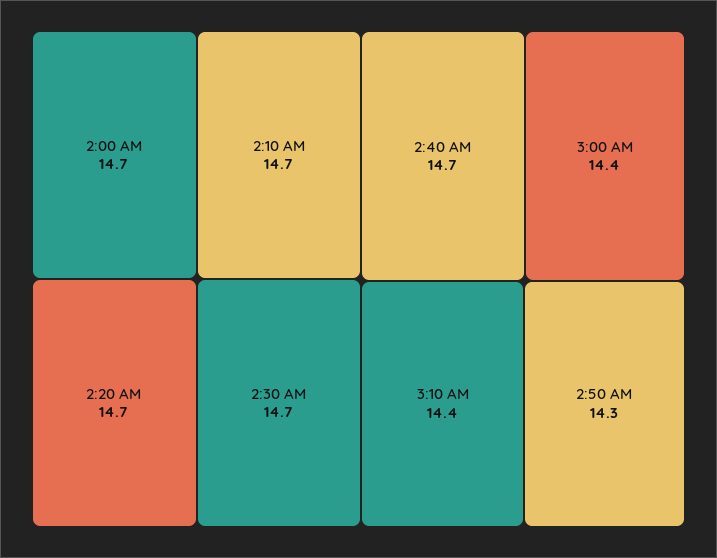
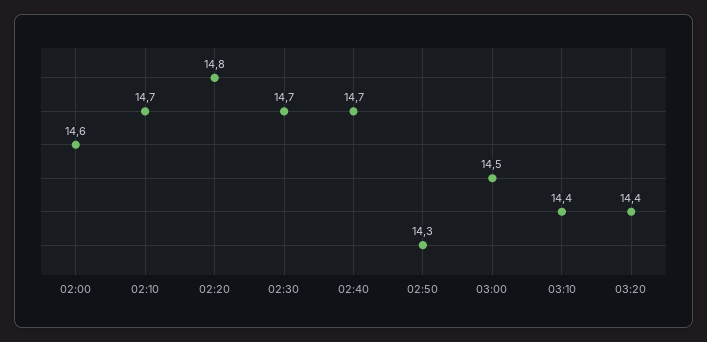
2:00 AM: 14.7 -> 14.6
2:20 AM: 14.7 -> 14.8
3:00 AM: 14.4 -> 14.5
03:20: none -> 14.4

